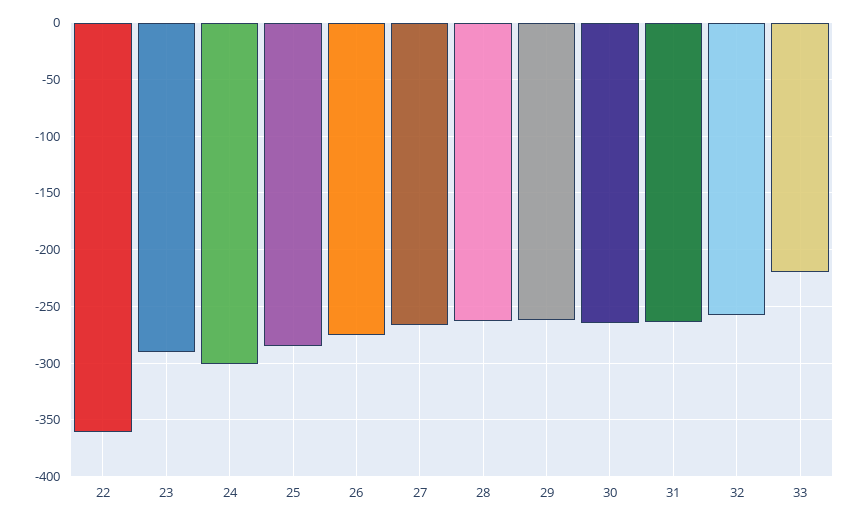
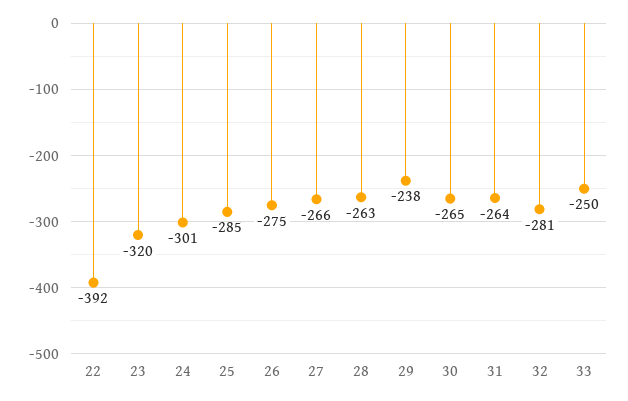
22: -360 -> -392
23: -290 -> -320
29: -260 -> -238
32: -260 -> -281
33: -220 -> -250

